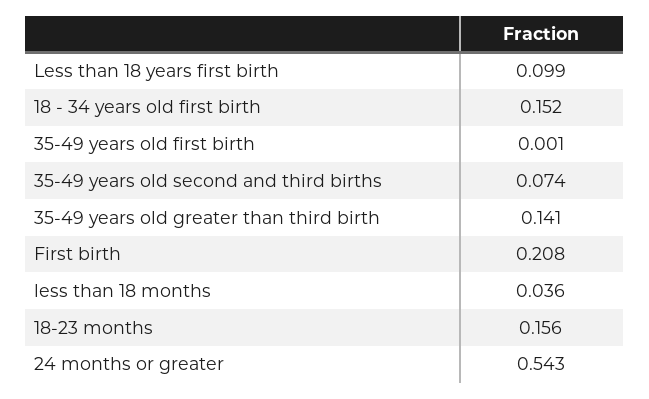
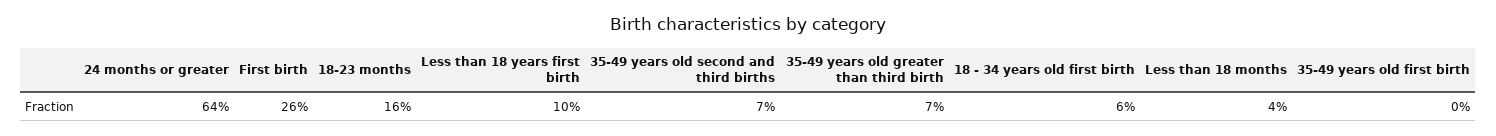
18 - 34 years old first birth: 0.152 -> 0.06
35-49 years old greater than third birth: 0.141 -> 0.07
First birth: 0.208 -> 0.26
24 months or greater: 0.543 -> 0.64

